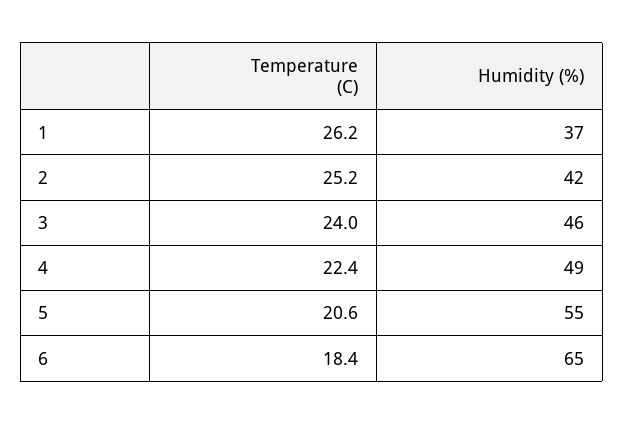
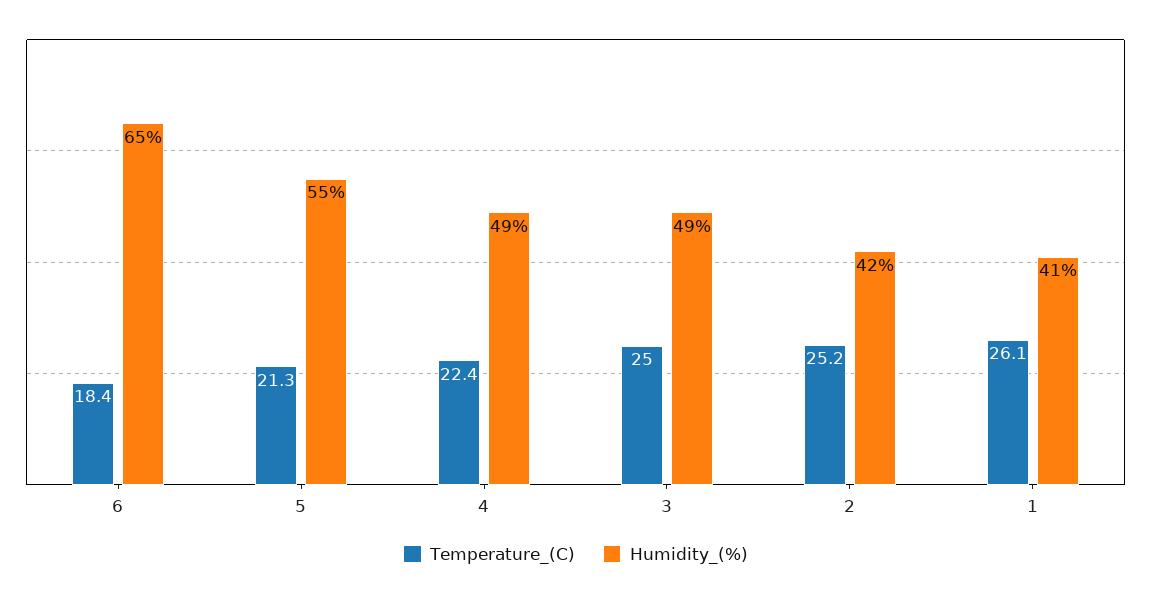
Temperature (C), 1: 26.2 -> 26.1
Humidity (%), 1: 37 -> 41
Temperature (C), 3: 24 -> 25
Humidity (%), 3: 46 -> 49
Temperature (C), 5: 20.6 -> 21.3

